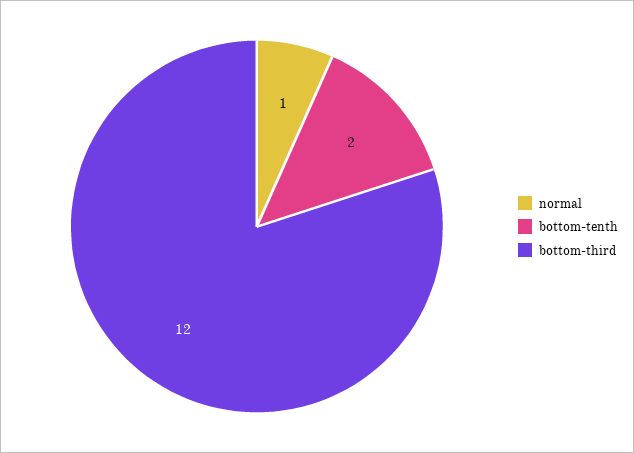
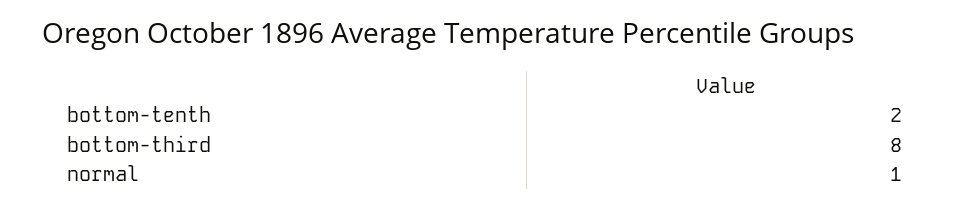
bottom-third: 12 -> 8

